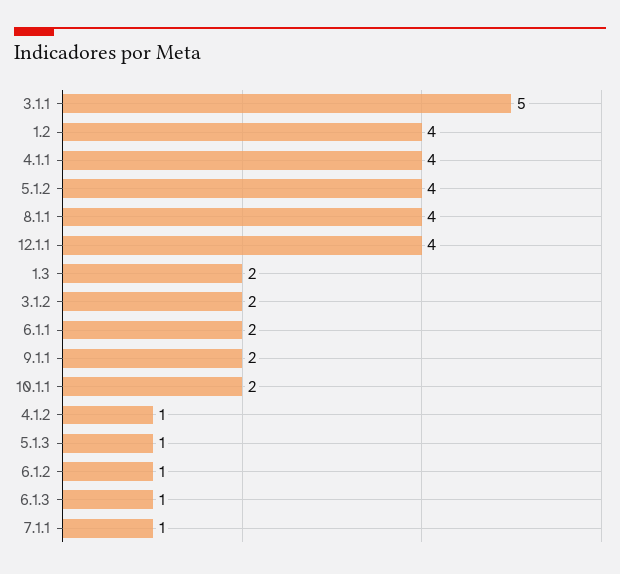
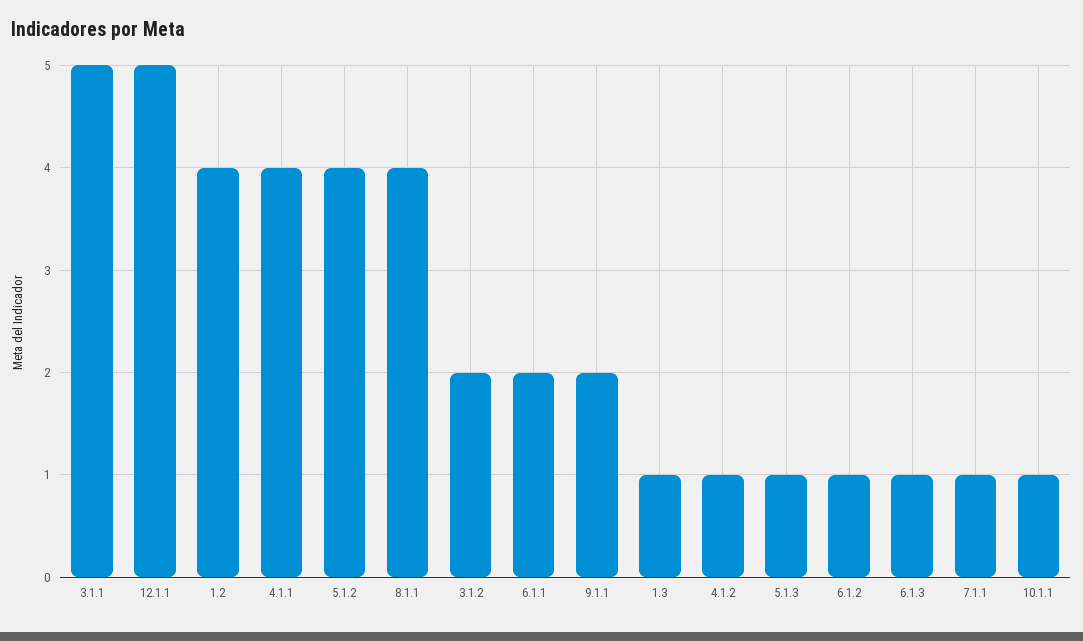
12.1.1: 4 -> 5
1.3: 2 -> 1
10.1.1: 2 -> 1

